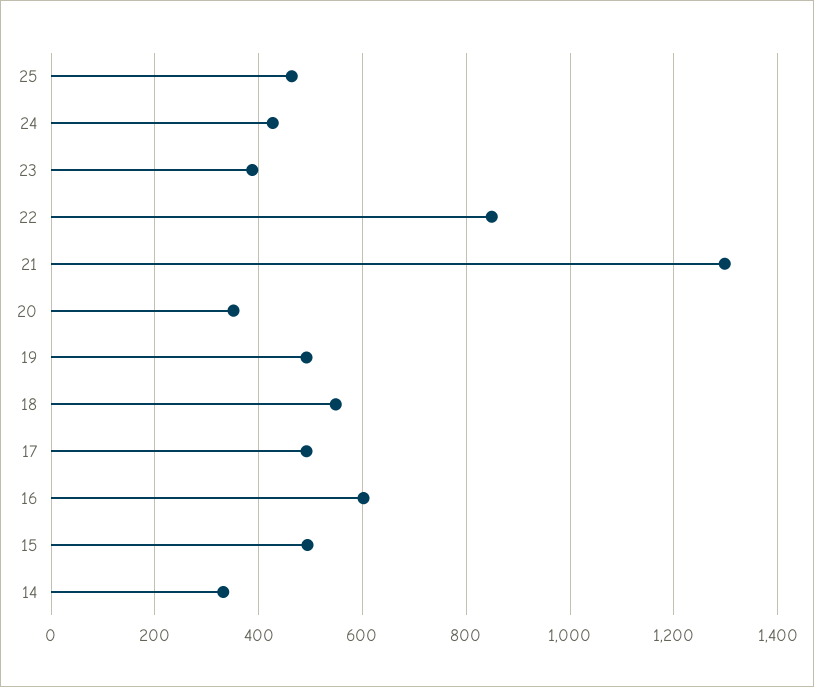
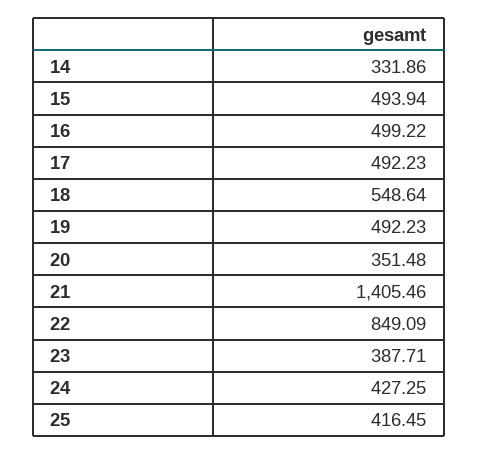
25: 460 -> 416.45
21: 1300 -> 1405.46
16: 600 -> 499.22

